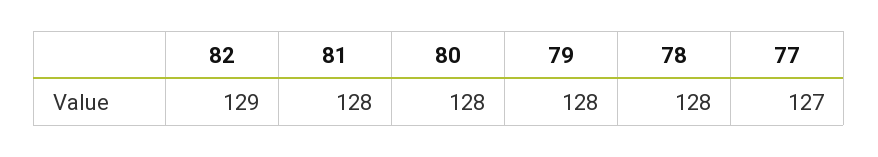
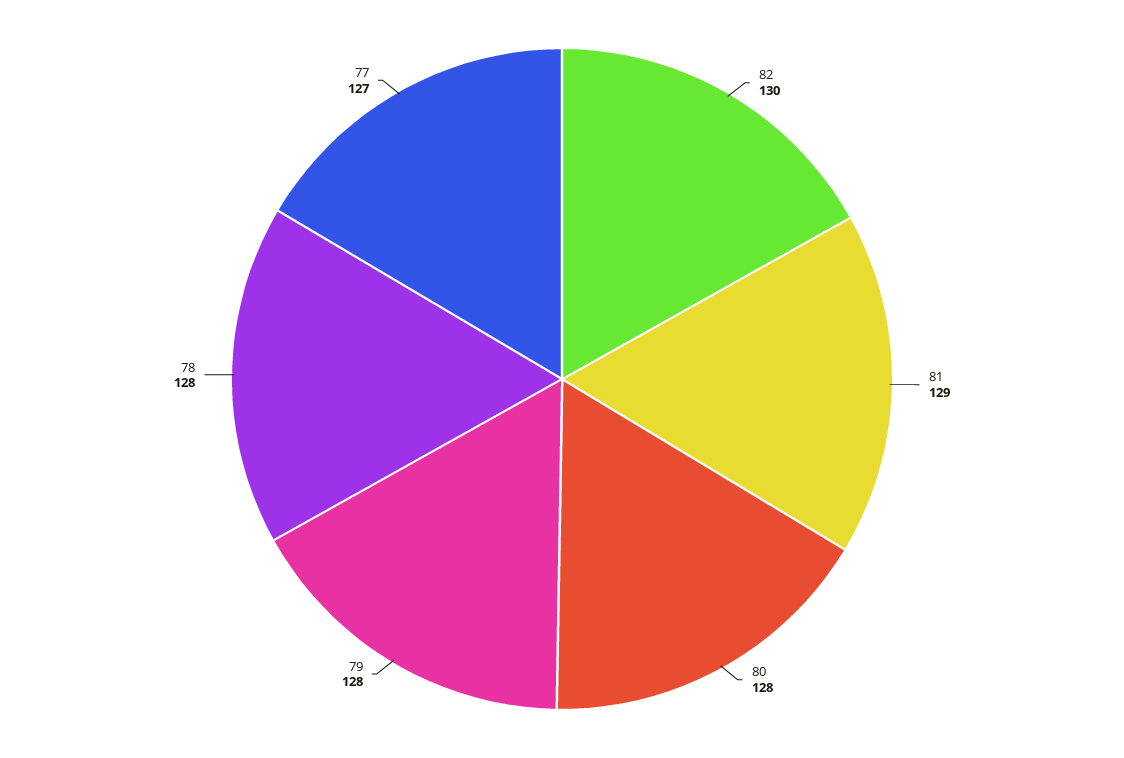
82: 129 -> 130
81: 128 -> 129

